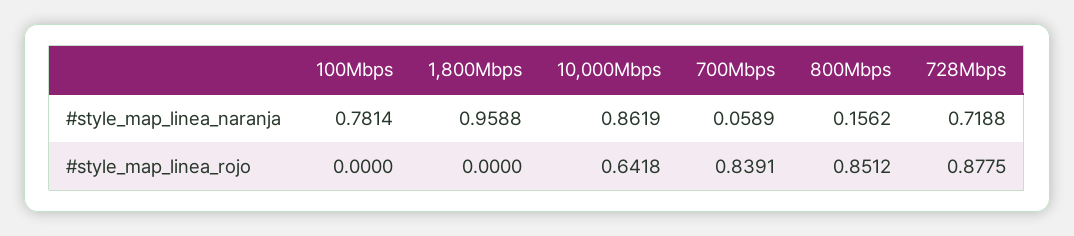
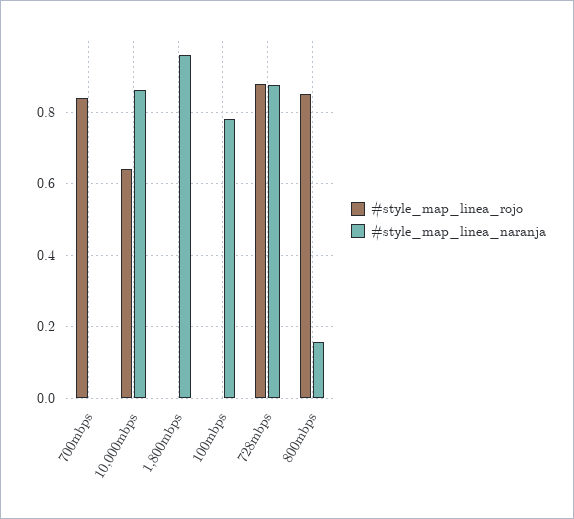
#style_map_linea_naranja, 700Mbps: 0.0589 -> 0
#style_map_linea_naranja, 728Mbps: 0.7188 -> 0.88

